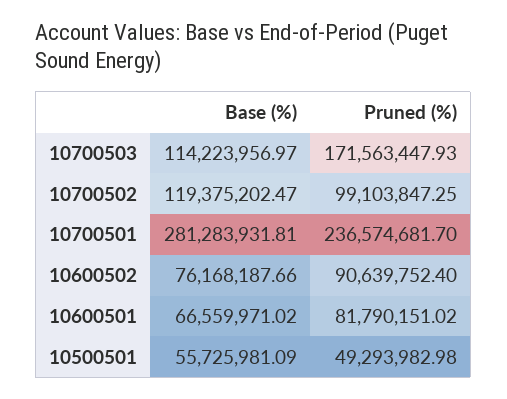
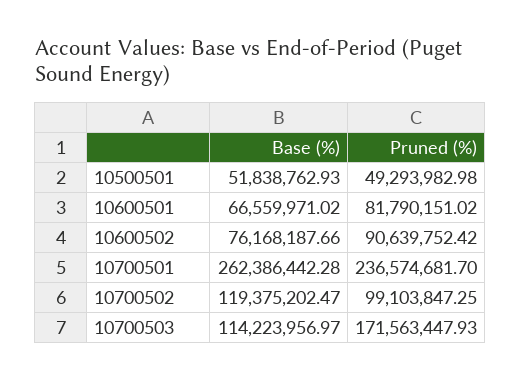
Base (%), 10700501: 281283931.81 -> 262386442.28
Pruned (%), 10600502: 90639752.4 -> 90639752.42
Base (%), 10500501: 55725981.09 -> 51838762.93

